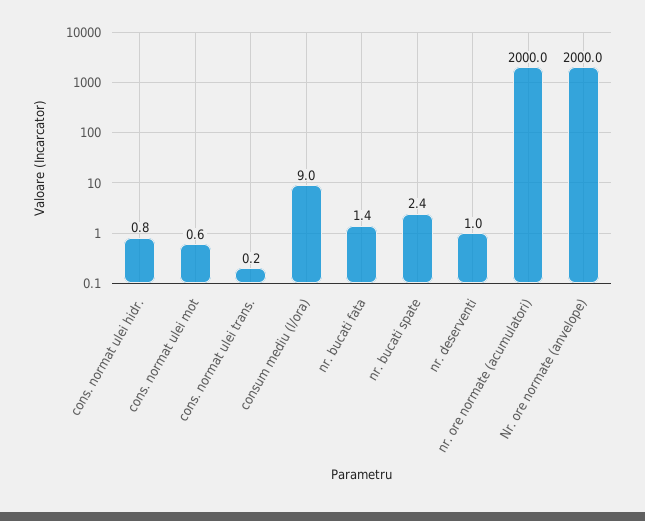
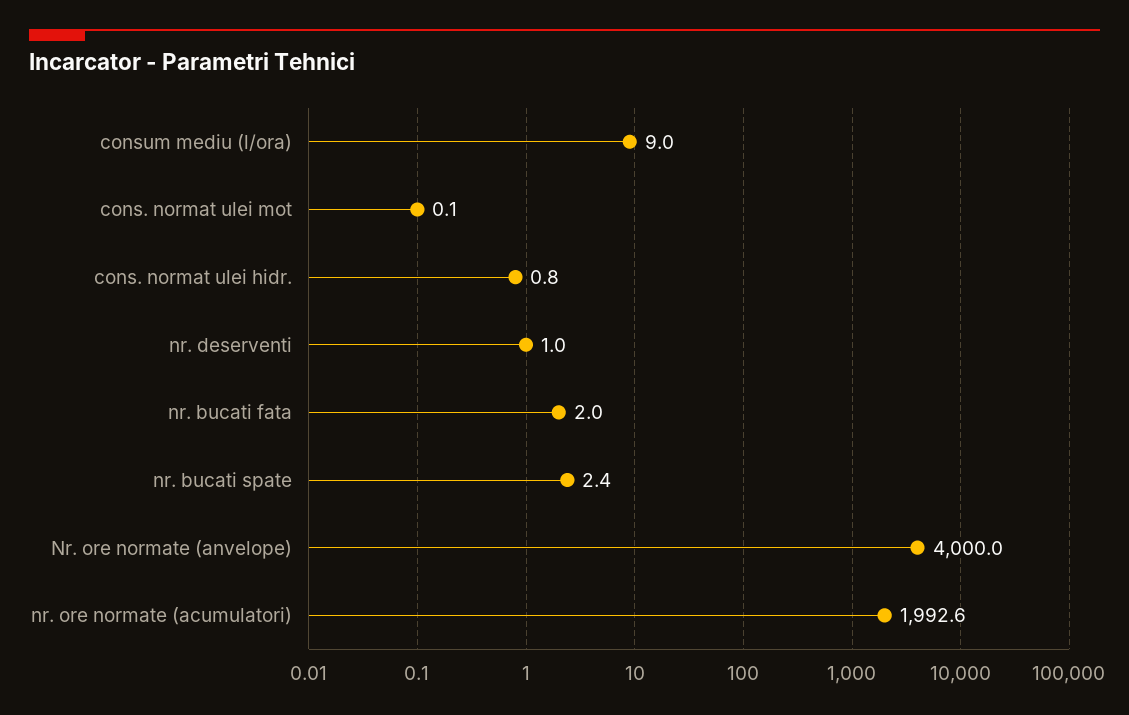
cons. normat ulei mot: 0.6 -> 0.1
cons. normat ulei trans.: 0.2 -> none
nr. bucati fata: 1.4 -> 2
nr. ore normate (acumulatori): 2000 -> 1992.6
Nr. ore normate (anvelope): 2000 -> 4000

